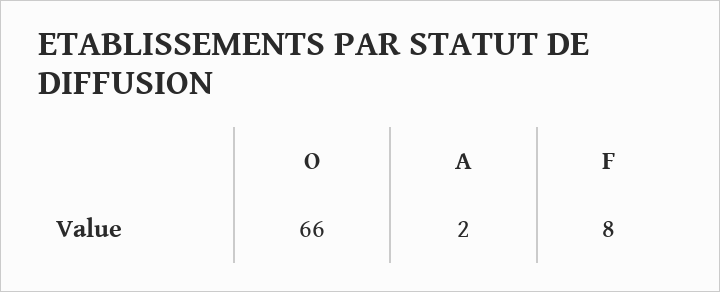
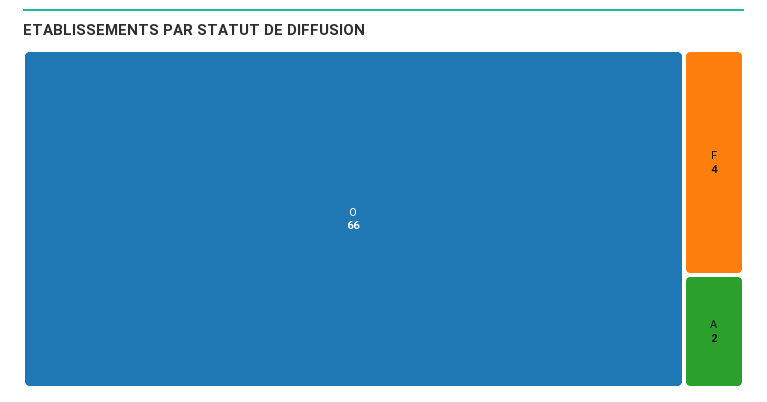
F: 8 -> 4

